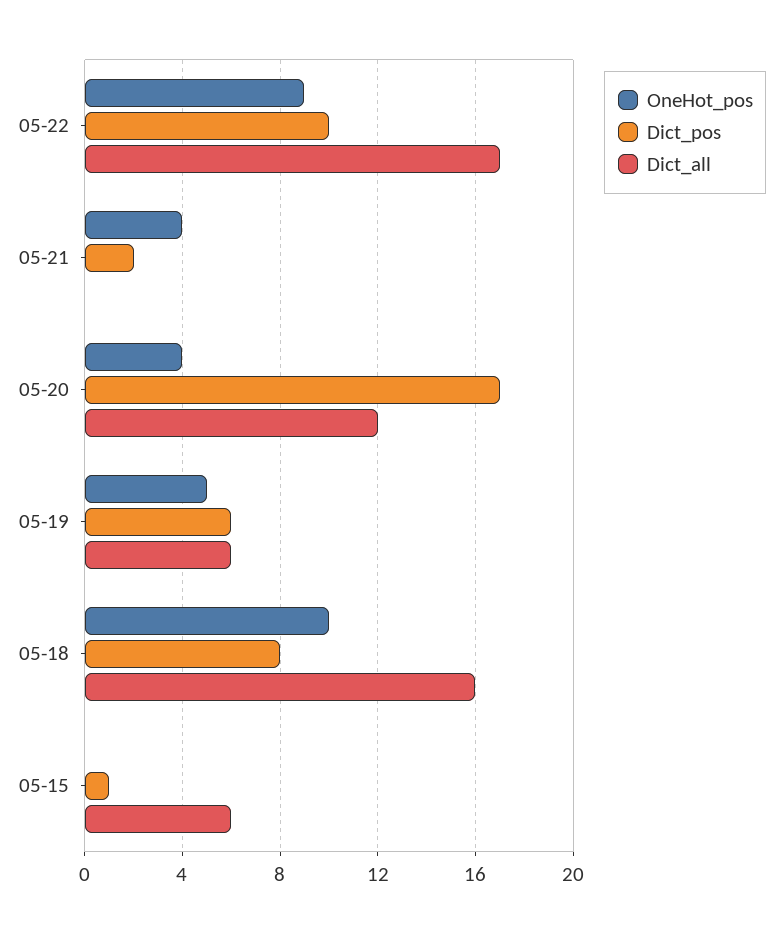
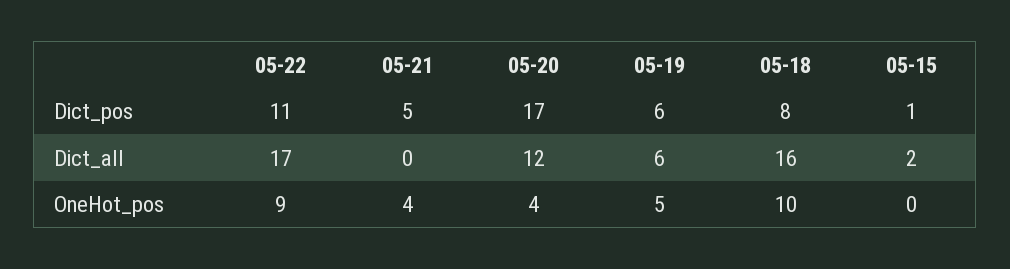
Dict_pos, 05-22: 10 -> 11
Dict_pos, 05-21: 2 -> 5
Dict_all, 05-15: 6 -> 2

